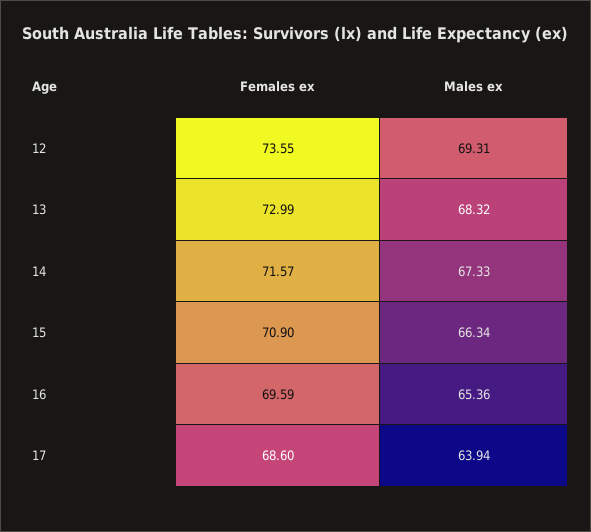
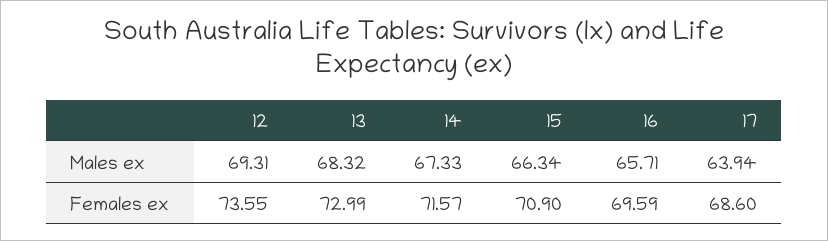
Males ex, 16: 65.36 -> 65.71

